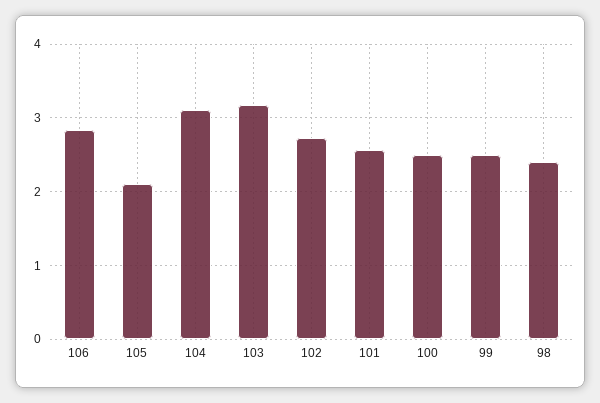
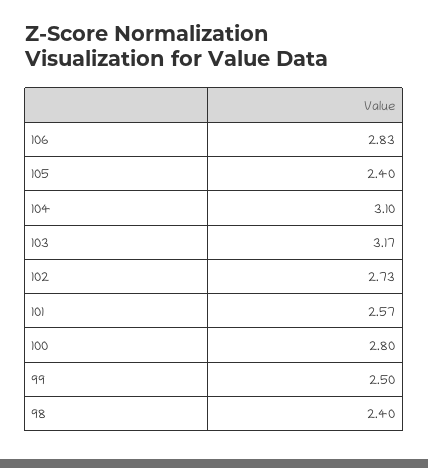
105: 2.1 -> 2.4
100: 2.5 -> 2.8

